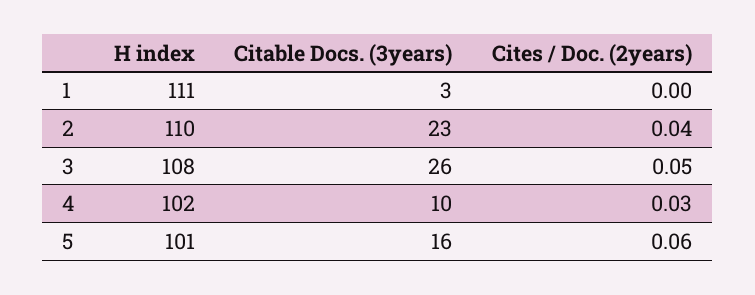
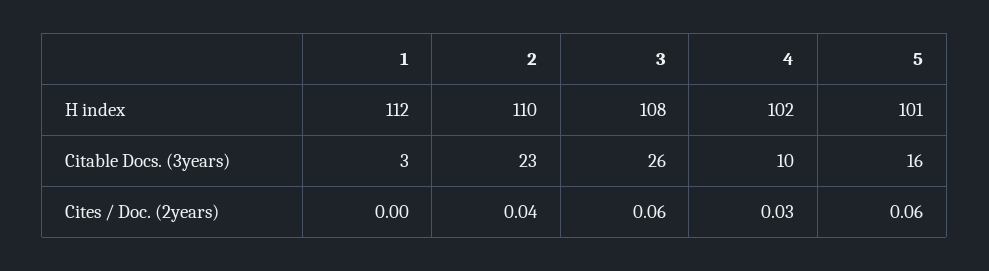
H index, 1: 111 -> 112
Cites / Doc. (2years), 3: 0.05 -> 0.06

